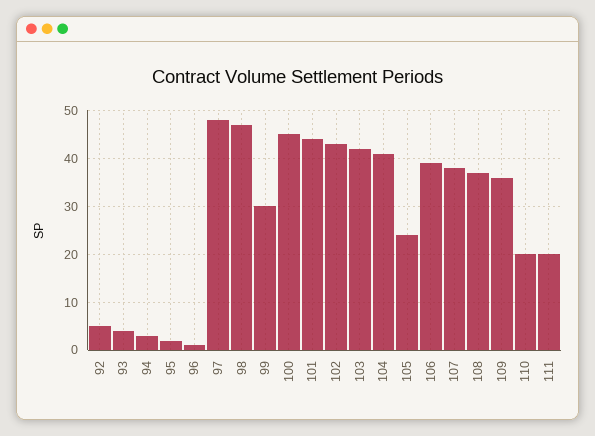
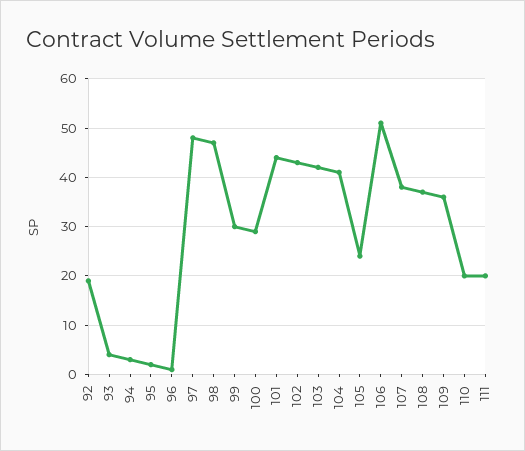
92: 5 -> 20
100: 45 -> 30
106: 40 -> 50

